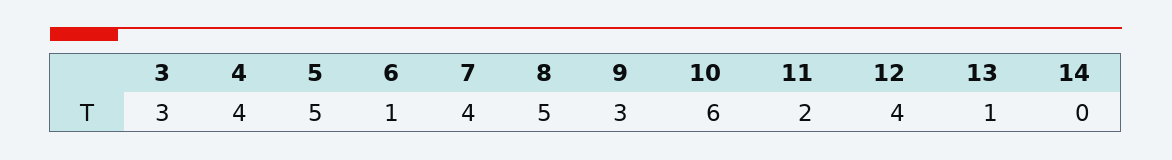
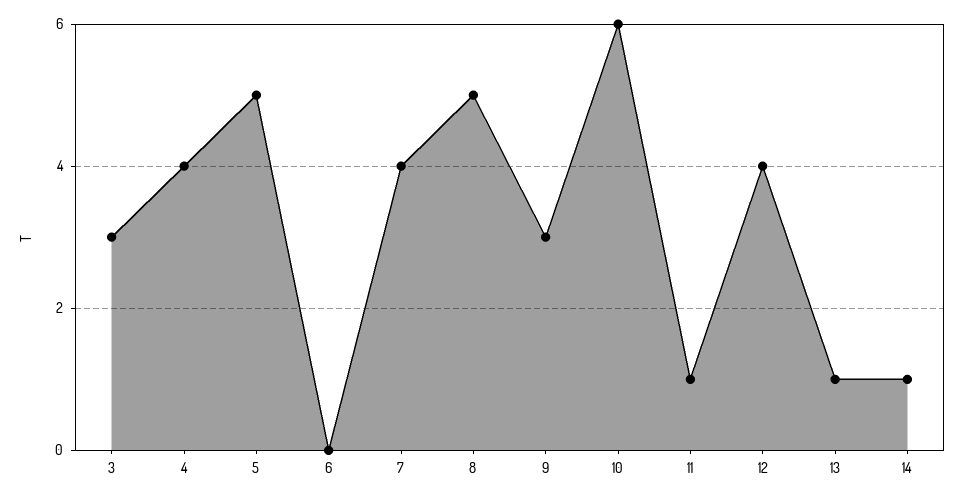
6: 1 -> 0
11: 2 -> 1
14: 0 -> 1

